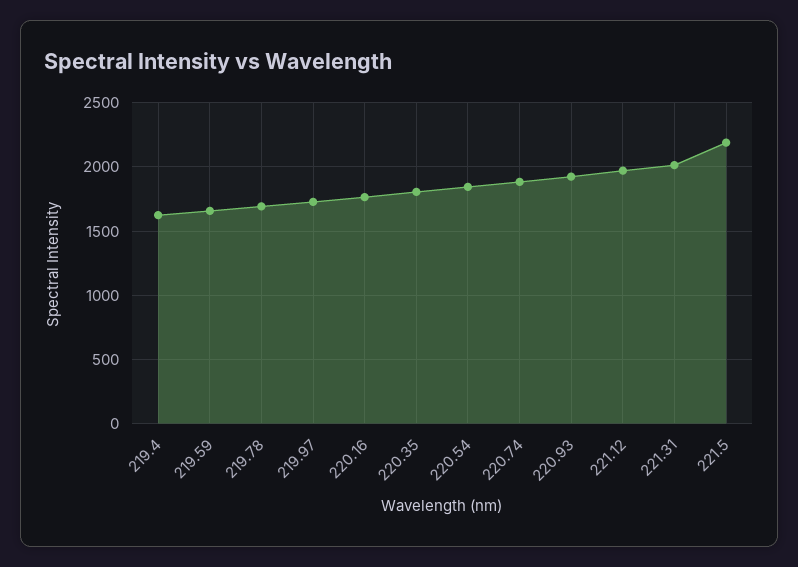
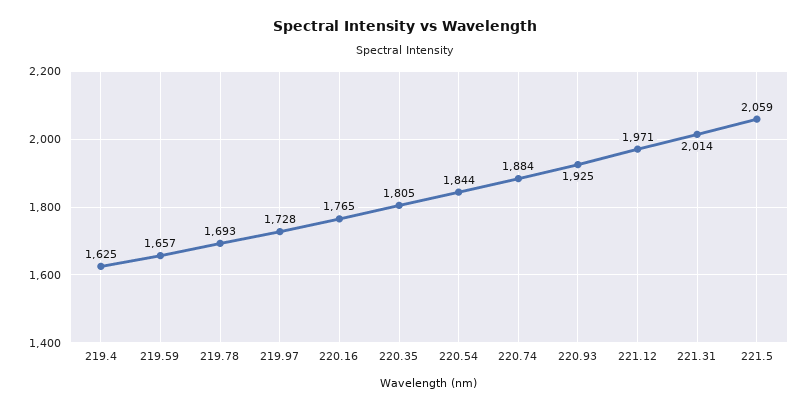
221.5: 2200 -> 2059

